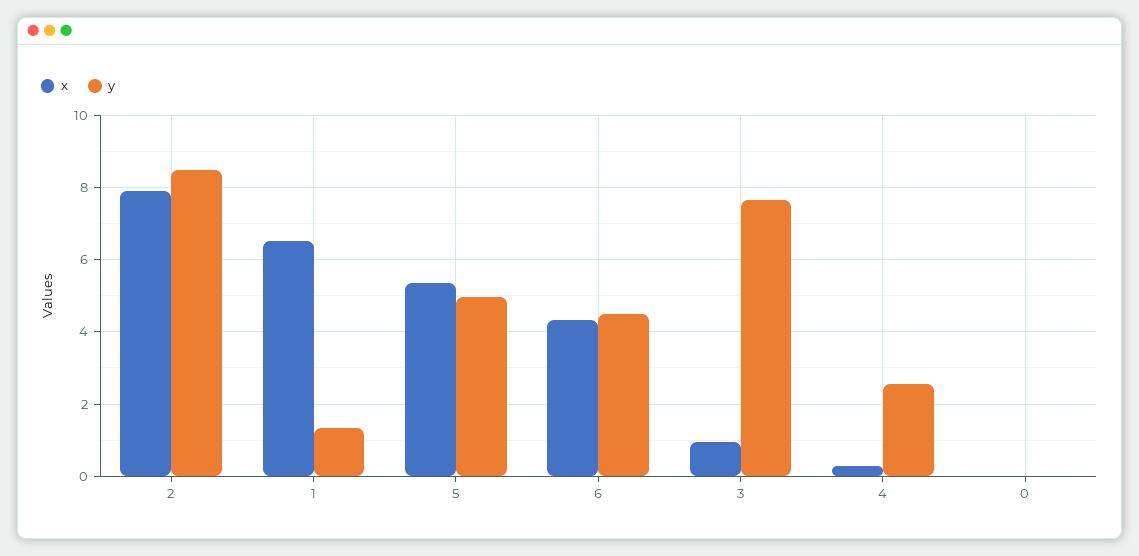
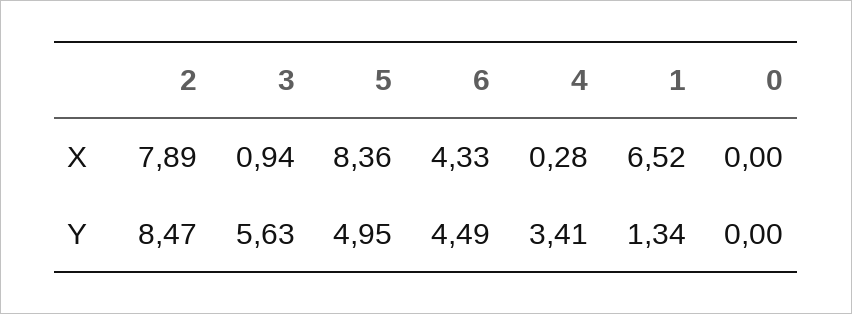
x, 5: 5.4 -> 8.36
y, 3: 7.6 -> 5.63
y, 4: 2.6 -> 3.41

